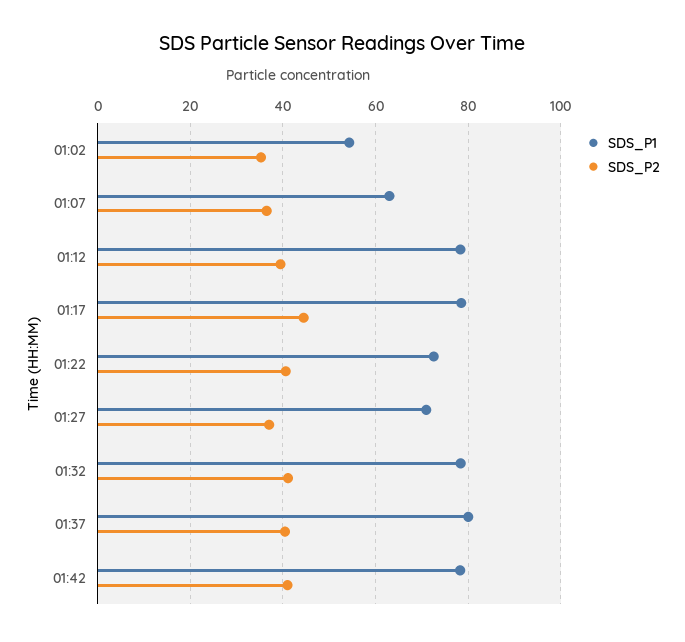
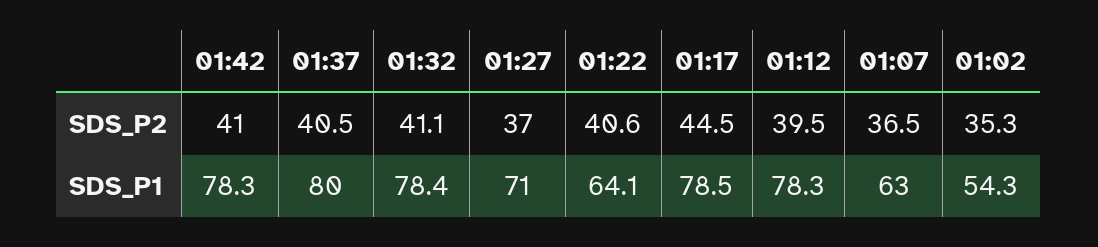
SDS_P1, 01:22: 72 -> 64.1

